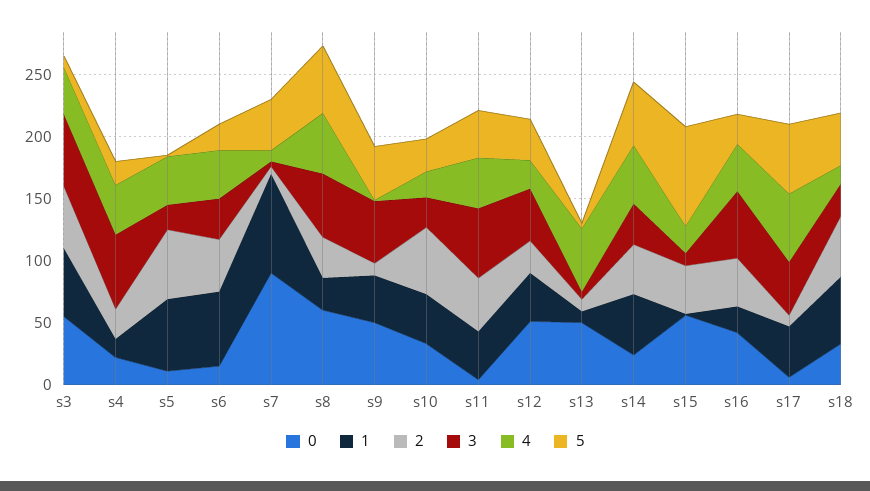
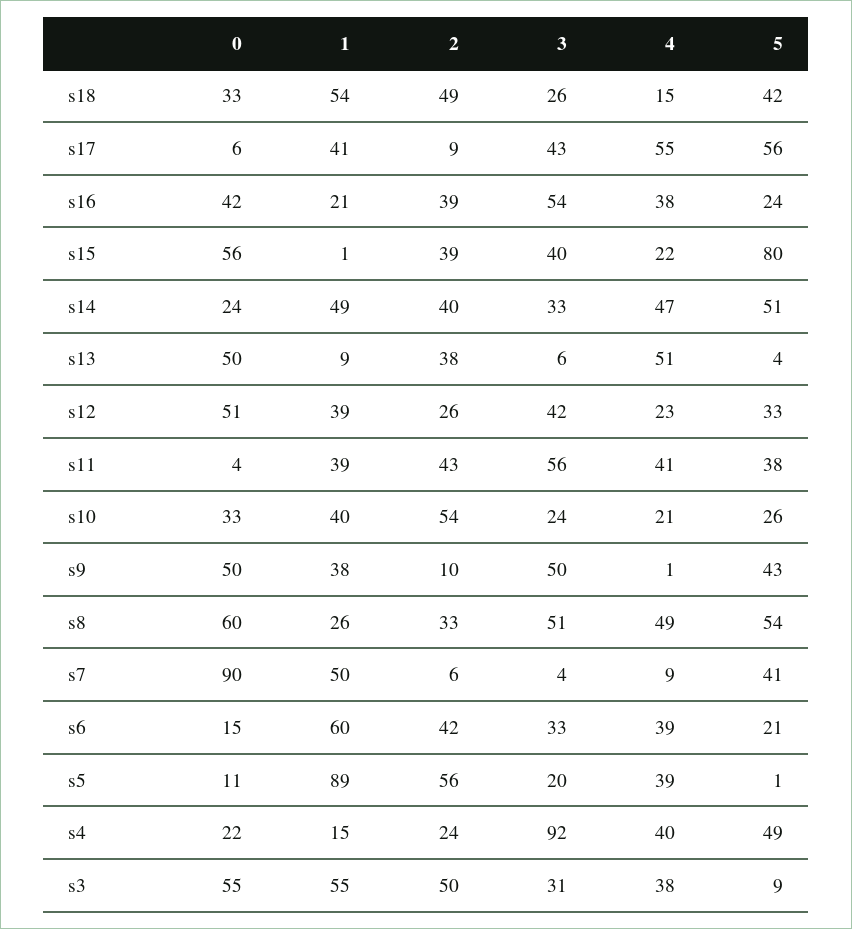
3, s3: 60 -> 31
3, s4: 60 -> 92
5, s4: 20 -> 49
1, s5: 60 -> 89
1, s7: 80 -> 50
2, s13: 10 -> 38
3, s15: 10 -> 40

